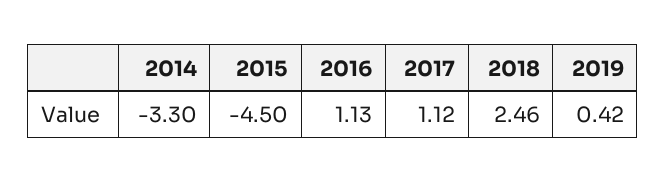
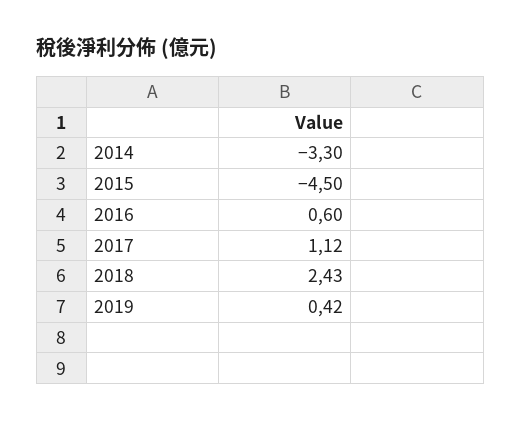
2016: 1.13 -> 0.6
2018: 2.46 -> 2.43

